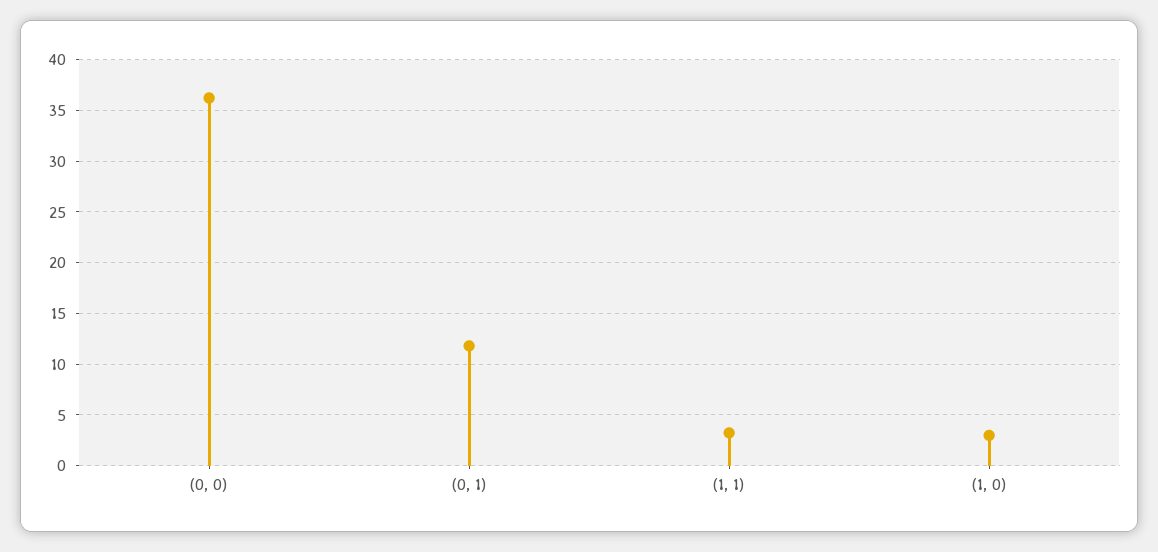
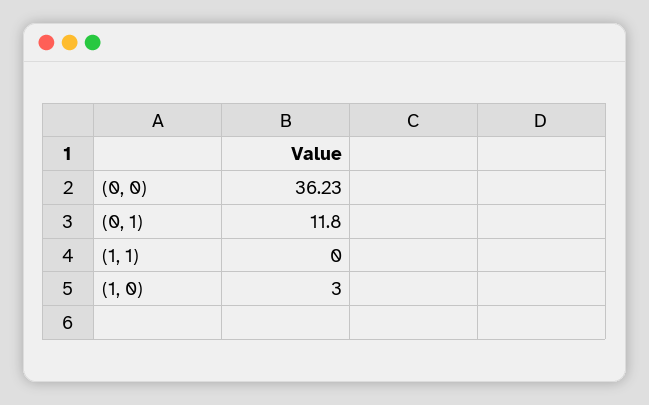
(1, 1): 3 -> 0

